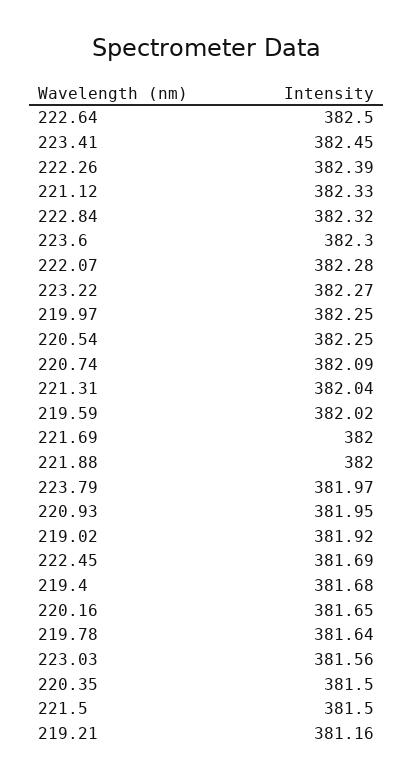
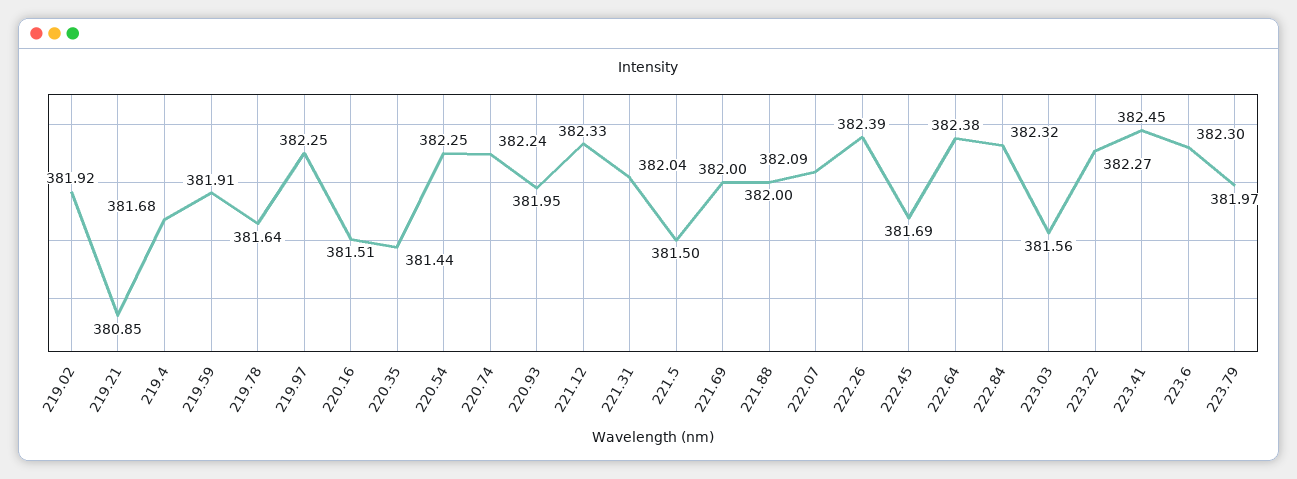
222.64: 382.5 -> 382.38
222.07: 382.28 -> 382.09
220.74: 382.09 -> 382.24
219.59: 382.02 -> 381.91
220.16: 381.65 -> 381.51
220.35: 381.5 -> 381.44
219.21: 381.16 -> 380.85

